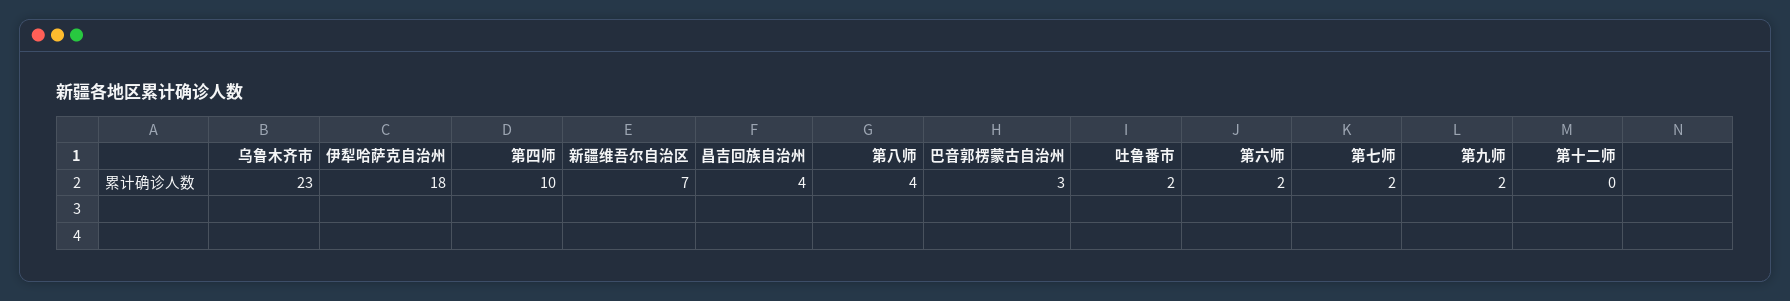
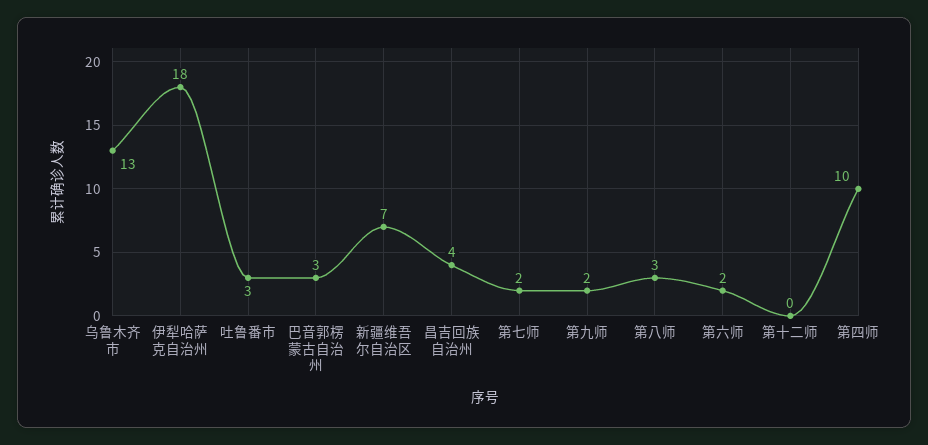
乌鲁木齐市: 23 -> 13
第八师: 4 -> 3
吐鲁番市: 2 -> 3

